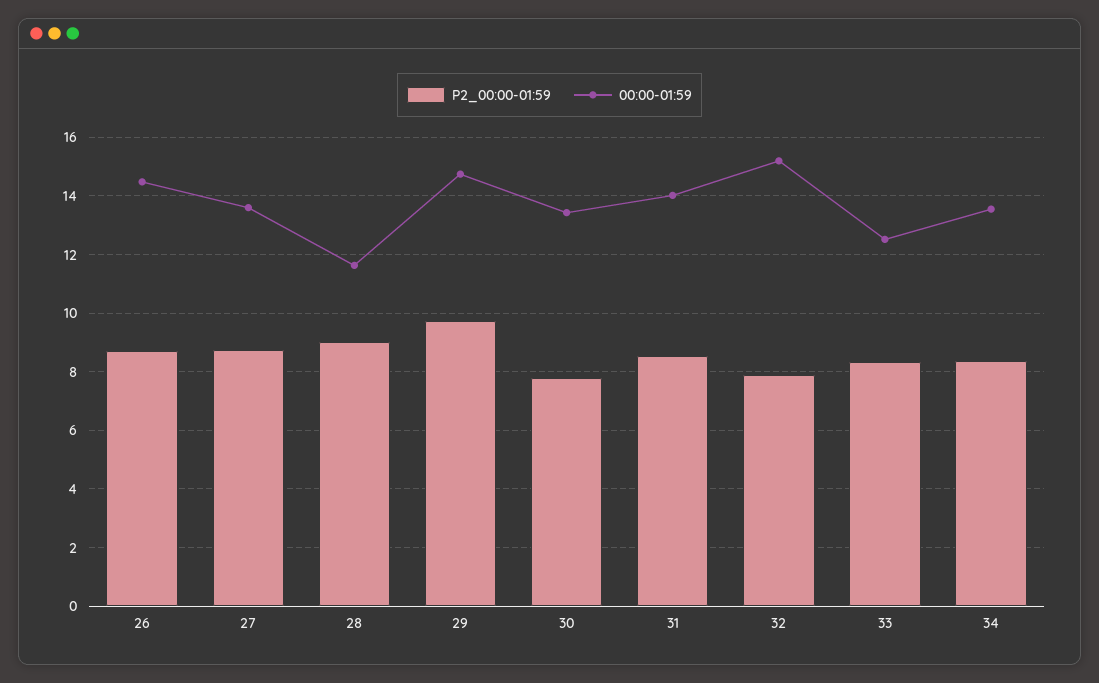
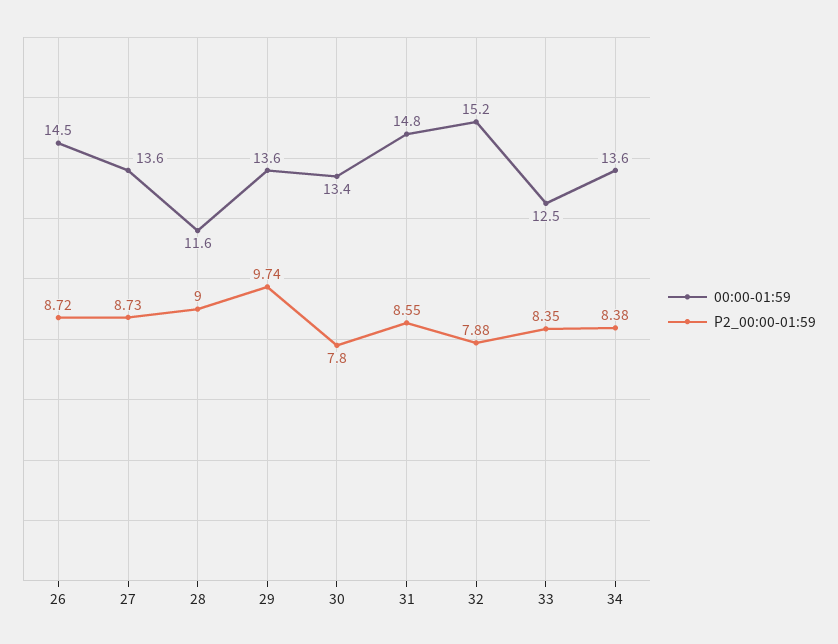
00:00-01:59, 29: 14.75 -> 13.6
00:00-01:59, 31: 14 -> 14.8

